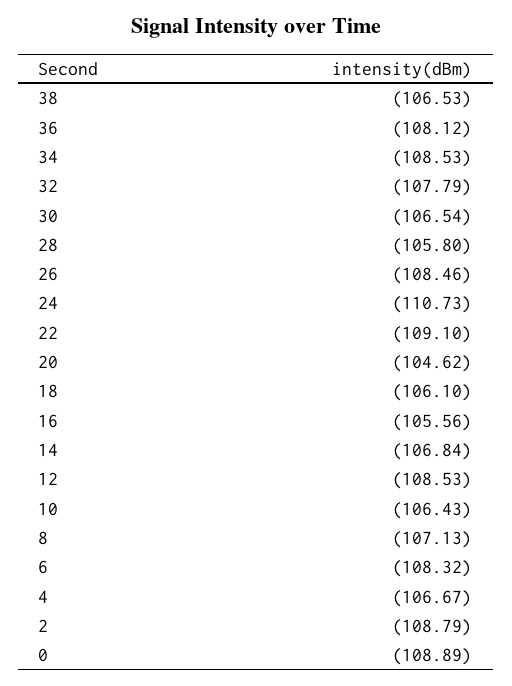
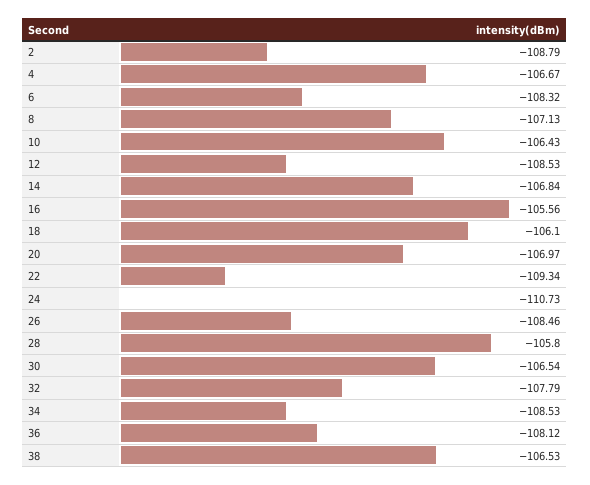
22: -109.1 -> -109.34
20: -104.62 -> -106.97
0: -108.89 -> none

